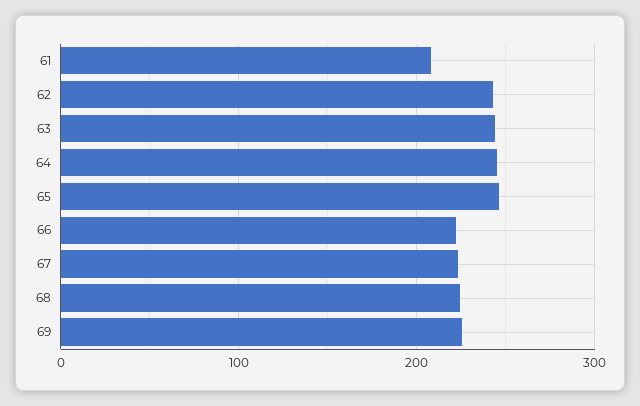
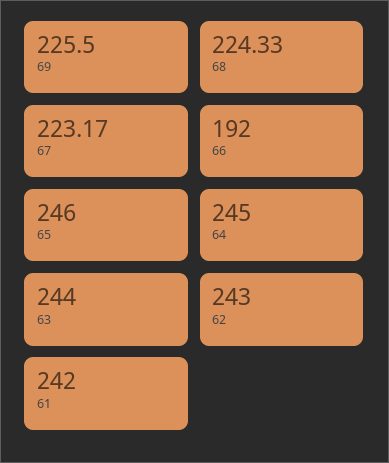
61: 210 -> 242
66: 220 -> 192

